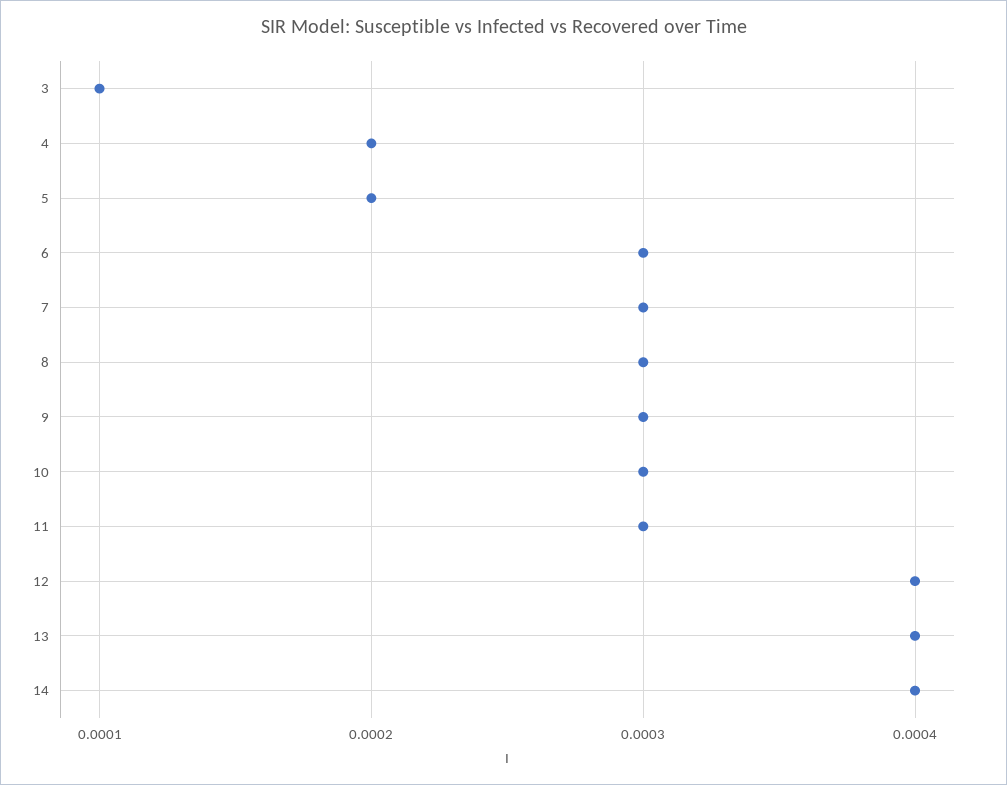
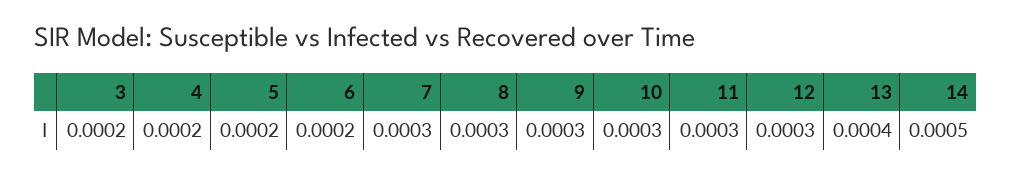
3: 0.0001 -> 0.0002
6: 0.0003 -> 0.0002
12: 0.0004 -> 0.0003
14: 0.0004 -> 0.0005

